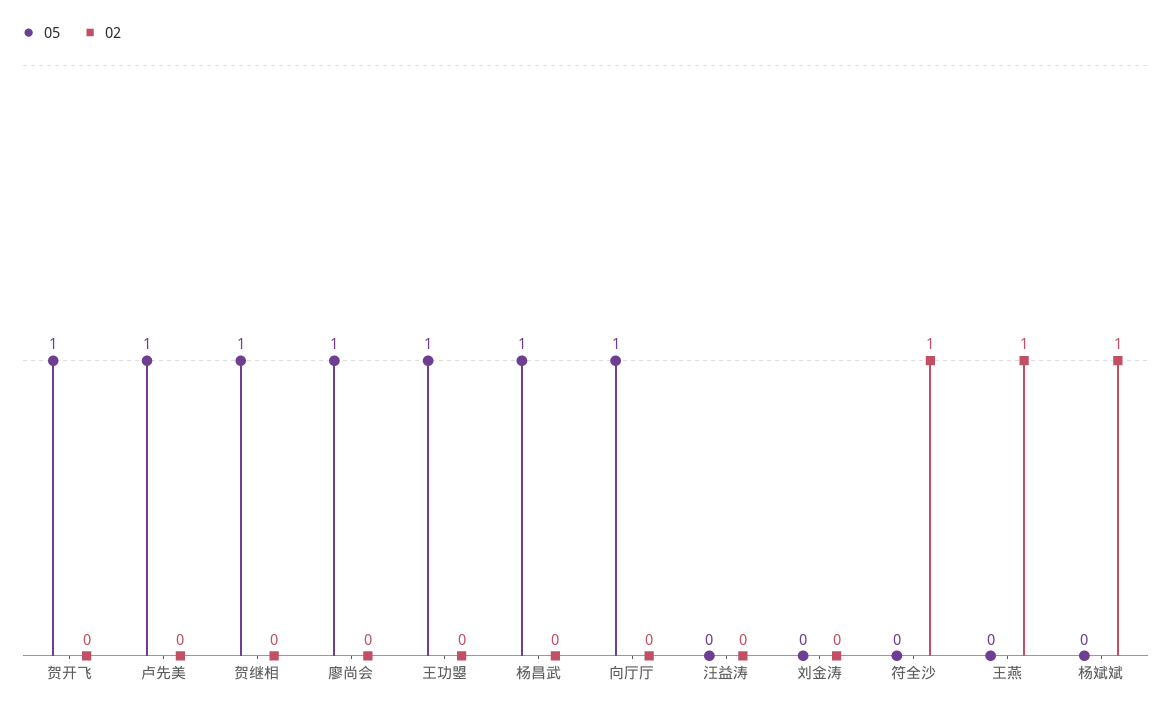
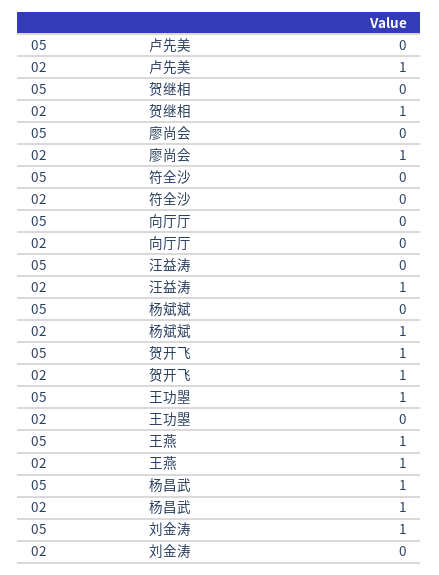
02, 贺开飞: 0 -> 1
05, 卢先美: 1 -> 0
02, 卢先美: 0 -> 1
05, 贺继相: 1 -> 0
02, 贺继相: 0 -> 1
05, 廖尚会: 1 -> 0
02, 廖尚会: 0 -> 1
02, 杨昌武: 0 -> 1
05, 向厅厅: 1 -> 0
02, 汪益涛: 0 -> 1
05, 刘金涛: 0 -> 1
02, 符全沙: 1 -> 0
05, 王燕: 0 -> 1

